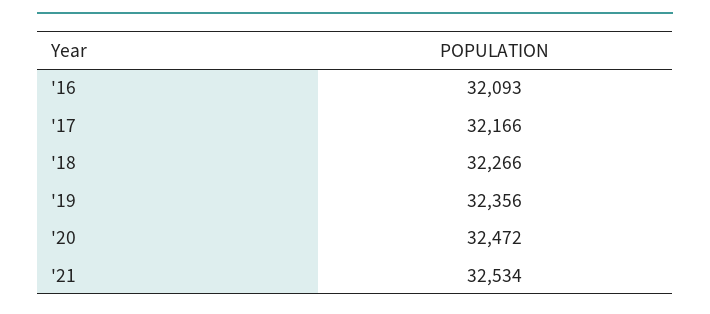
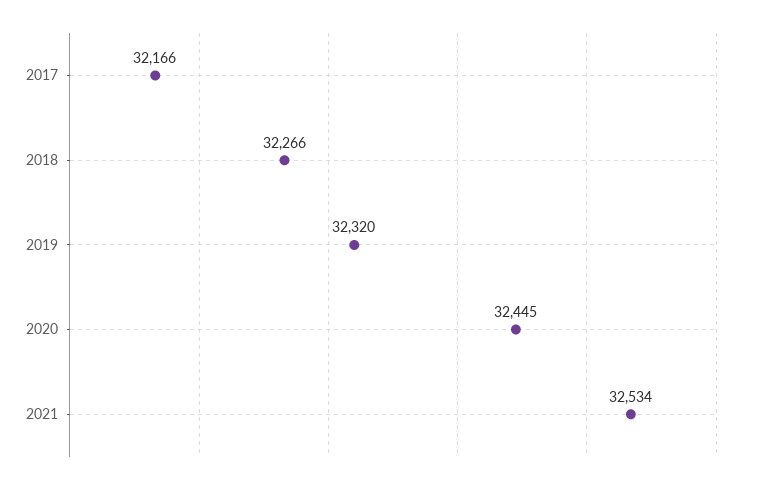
'16: 32093 -> none
'19: 32356 -> 32320
'20: 32472 -> 32445

